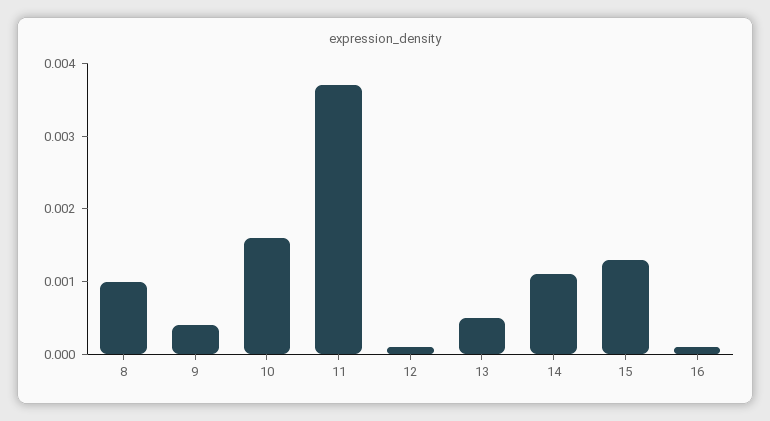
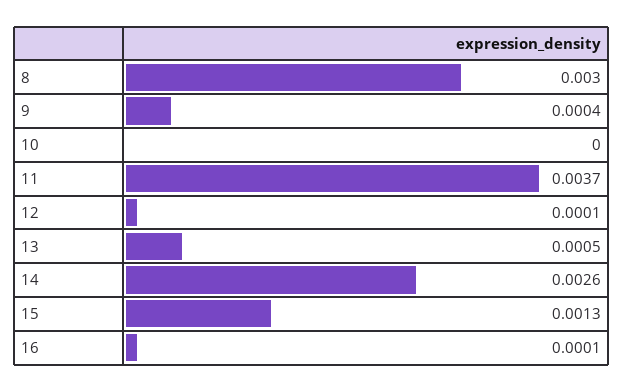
8: 0.001 -> 0.003
10: 0.0015 -> 0
14: 0.001 -> 0.0026

